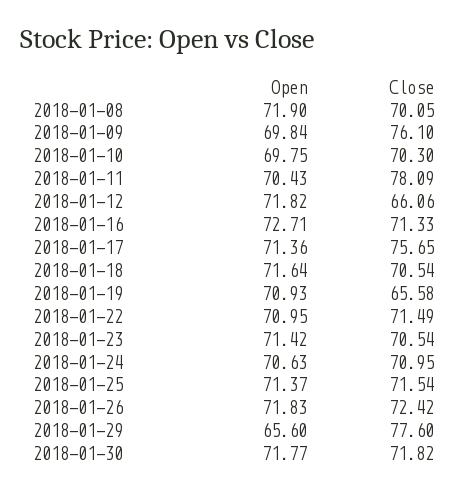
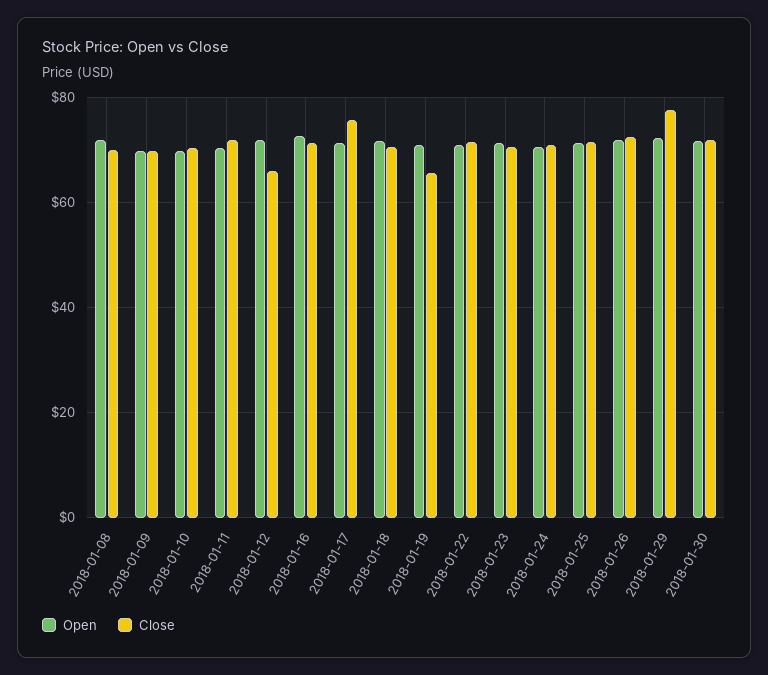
Close, 2018-01-09: 76.1 -> 70
Close, 2018-01-11: 78.09 -> 72
Open, 2018-01-29: 65.6 -> 72

